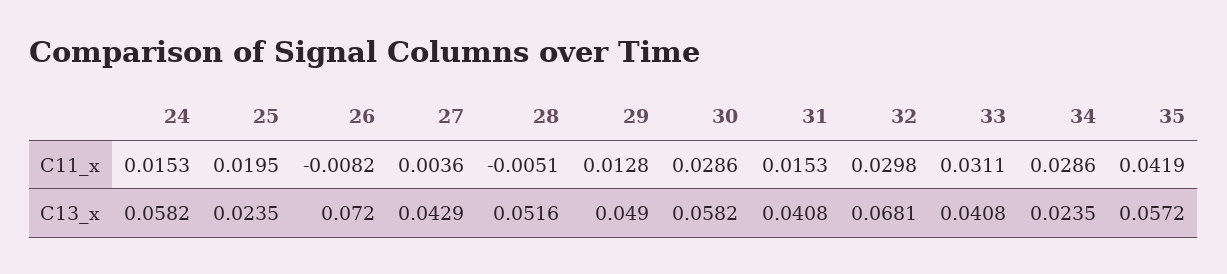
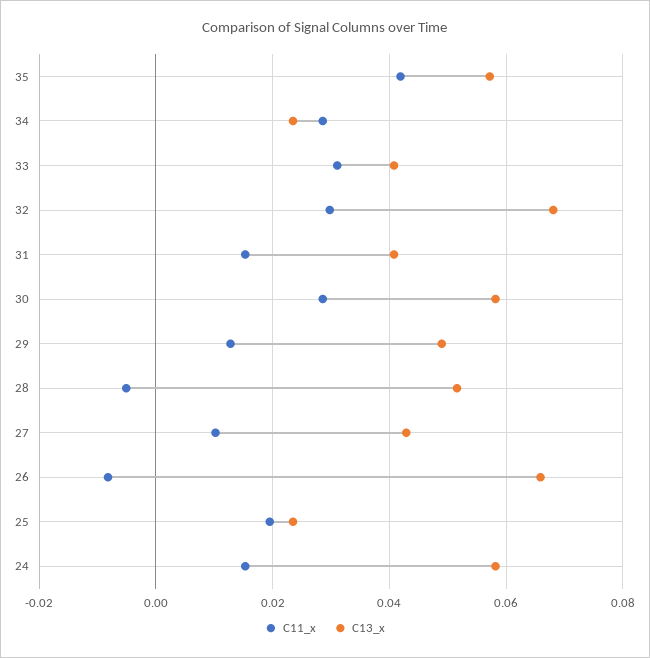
C11_x, 27: 0.0036 -> 0.01
C13_x, 26: 0.072 -> 0.066

